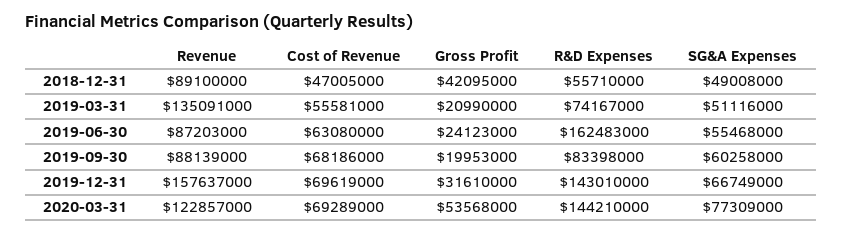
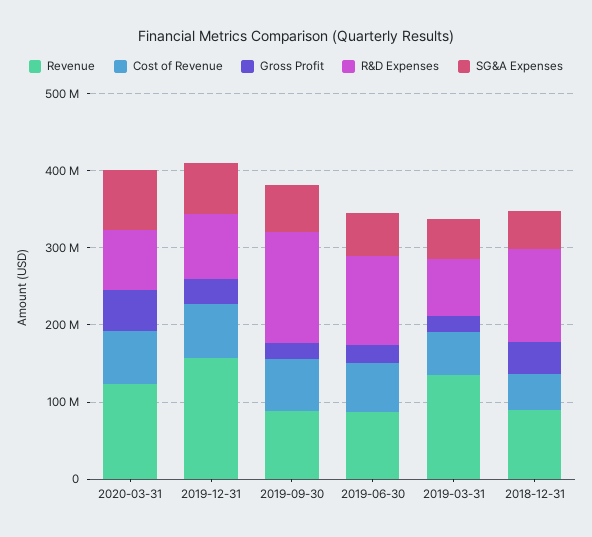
R&D Expenses, 2018-12-31: 55710000 -> 120000000
R&D Expenses, 2019-06-30: 162483000 -> 120000000
R&D Expenses, 2019-09-30: 83398000 -> 140000000
R&D Expenses, 2019-12-31: 143010000 -> 80000000
R&D Expenses, 2020-03-31: 144210000 -> 80000000

